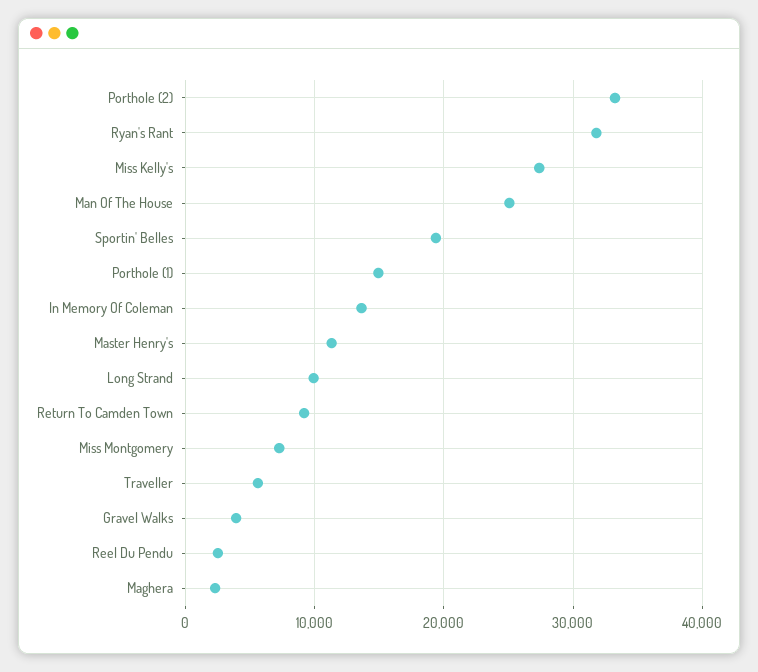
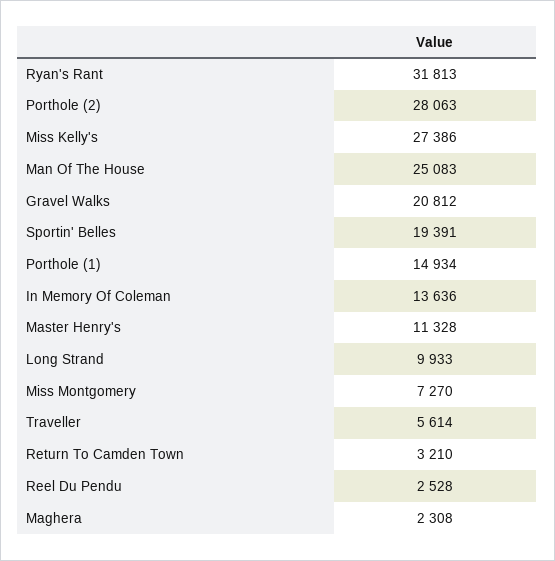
Porthole (2): 33000 -> 28063
Return To Camden Town: 9000 -> 3210
Gravel Walks: 4000 -> 20812

